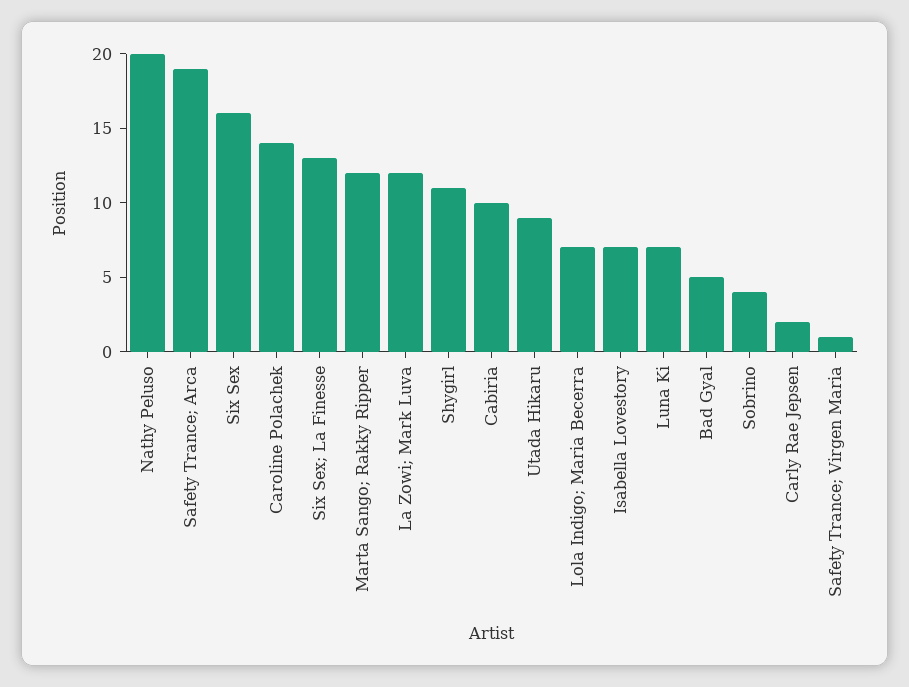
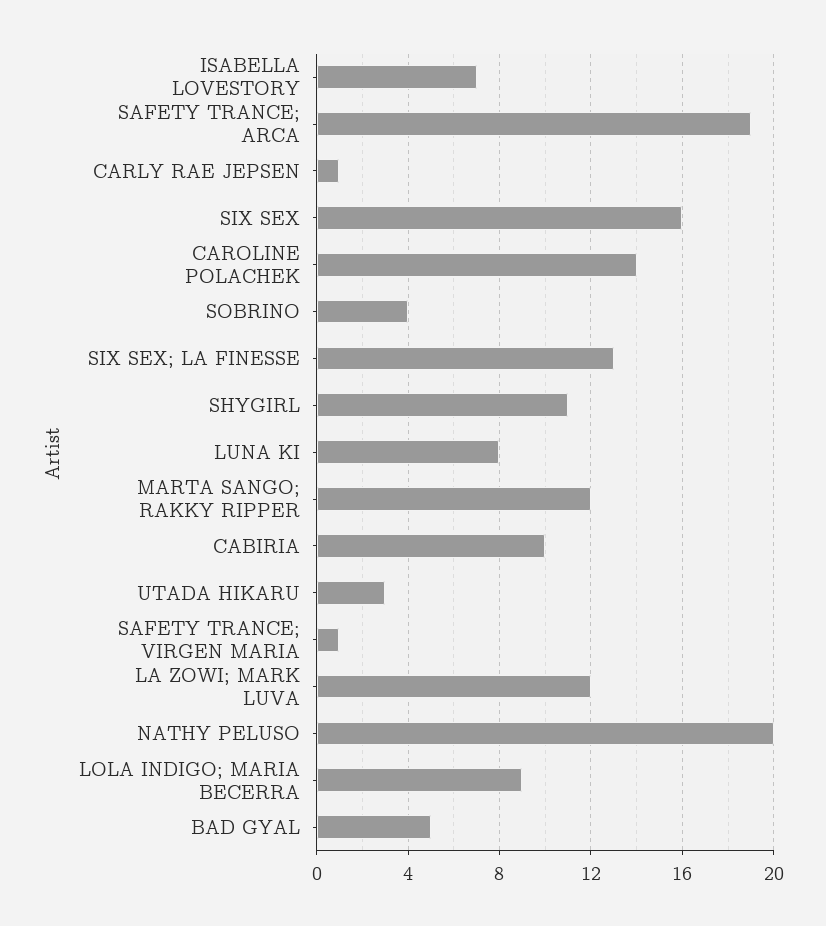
Utada Hikaru: 9 -> 3
Lola Indigo; Maria Becerra: 7 -> 9
Luna Ki: 7 -> 8
Carly Rae Jepsen: 2 -> 1

